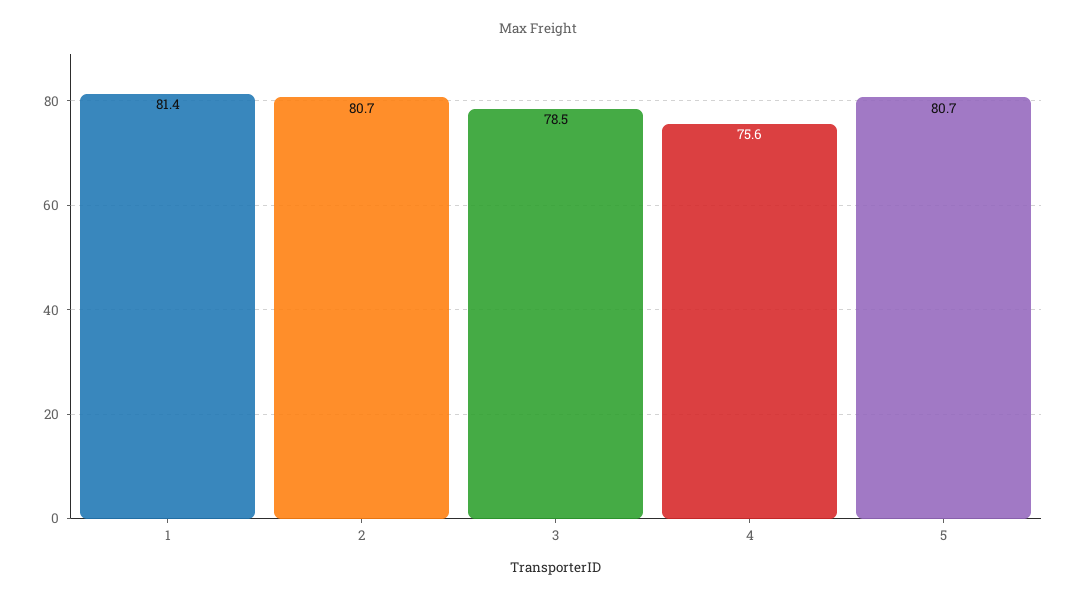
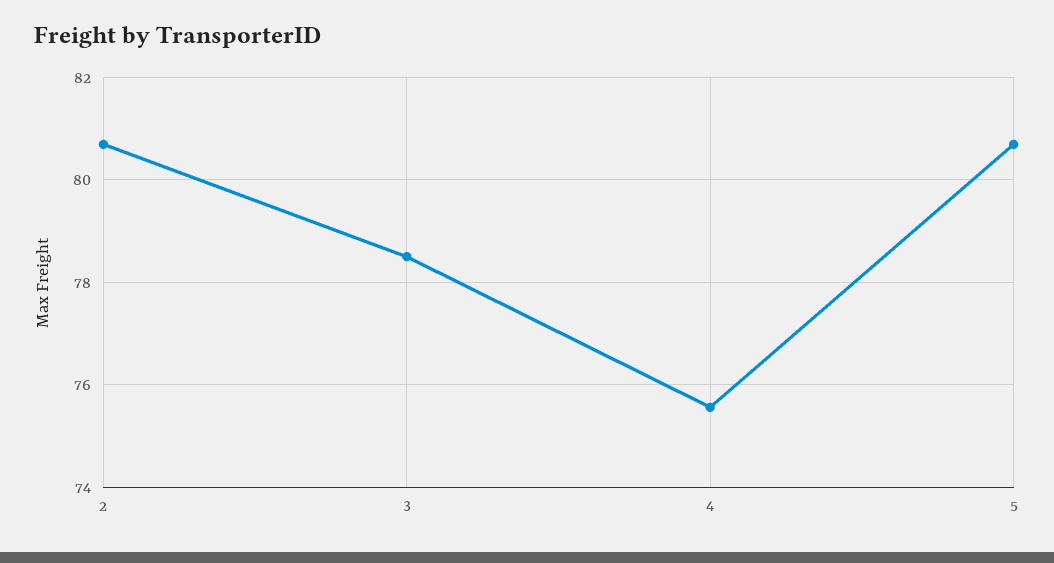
1: 81.4 -> none

